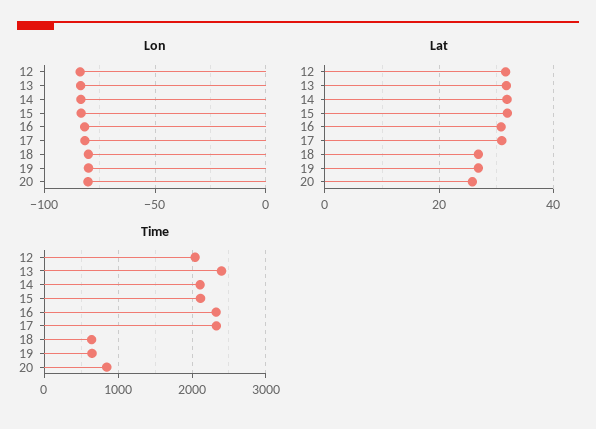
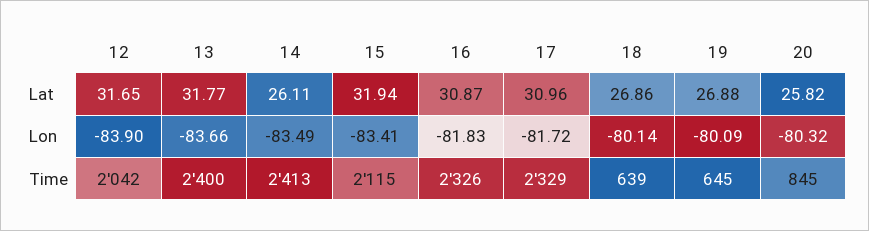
Lat, 14: 32 -> 26.11
Time, 14: 2100 -> 2413

